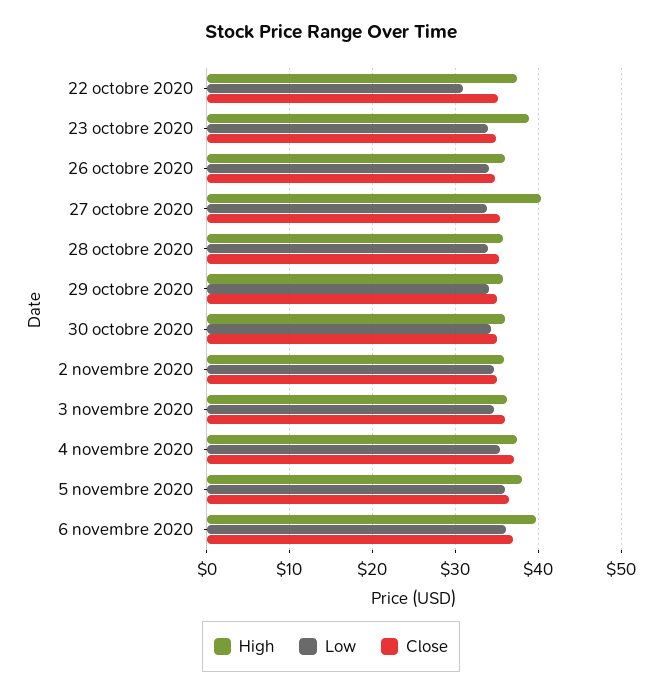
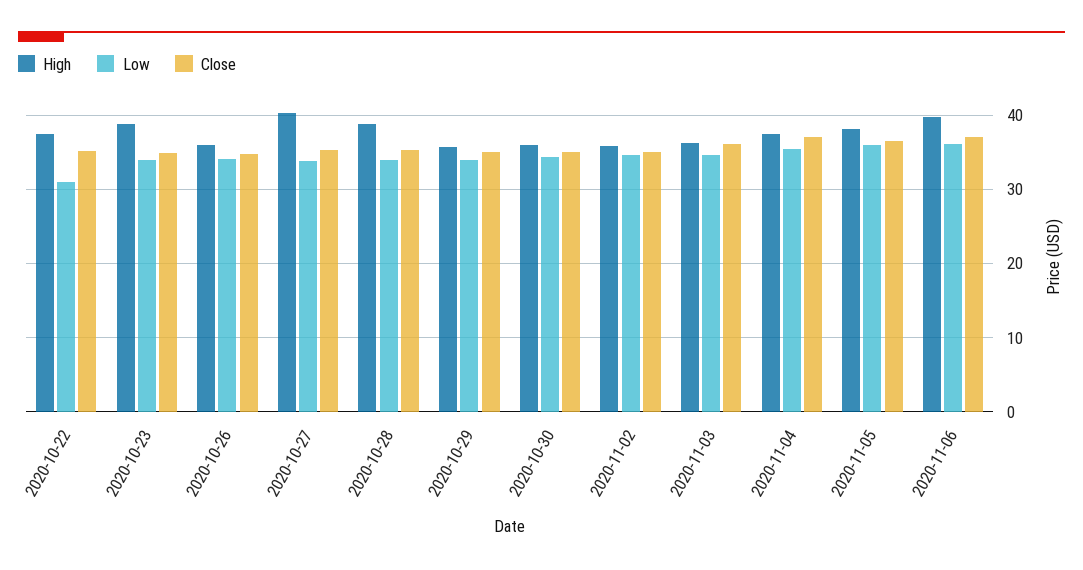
High, 28 octobre 2020: 36 -> 39

